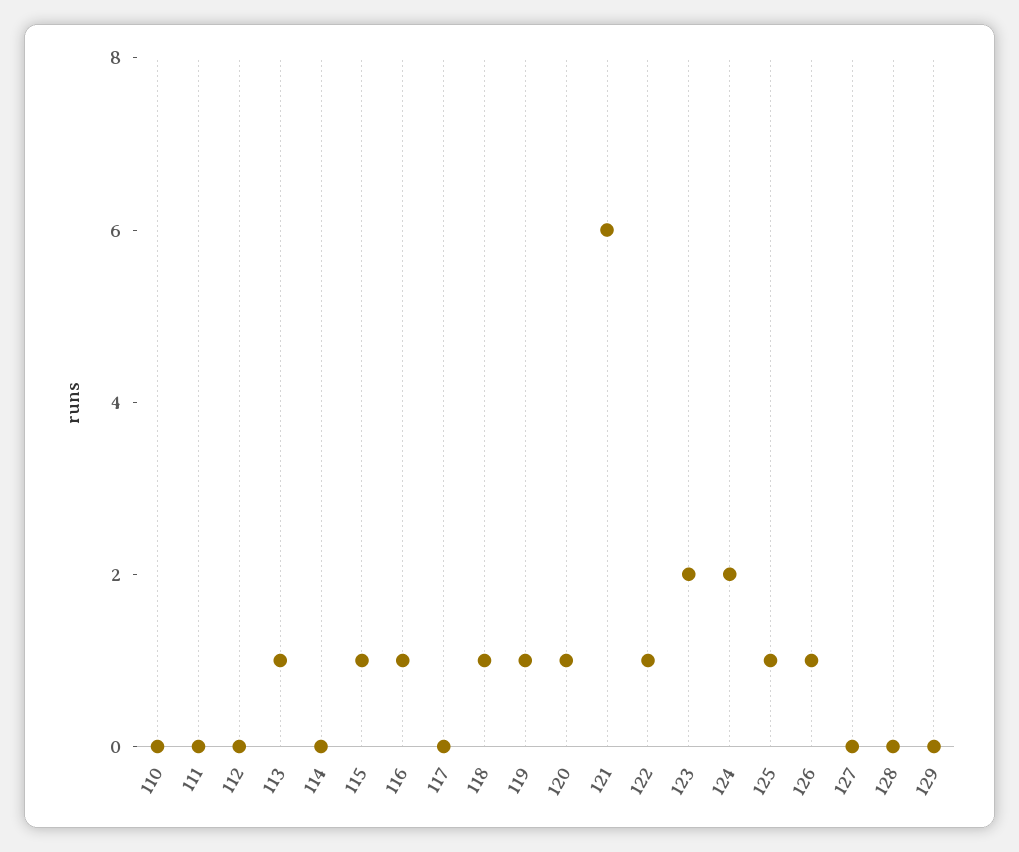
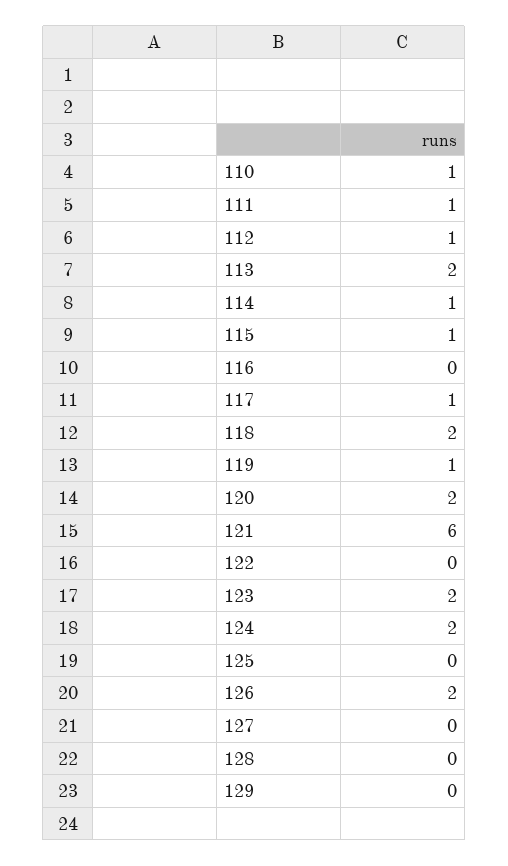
110: 0 -> 1
111: 0 -> 1
112: 0 -> 1
113: 1 -> 2
114: 0 -> 1
116: 1 -> 0
117: 0 -> 1
118: 1 -> 2
120: 1 -> 2
122: 1 -> 0
125: 1 -> 0
126: 1 -> 2

